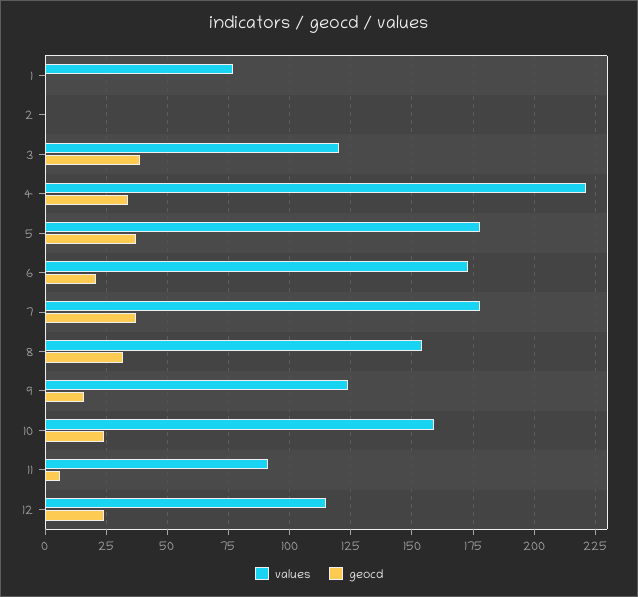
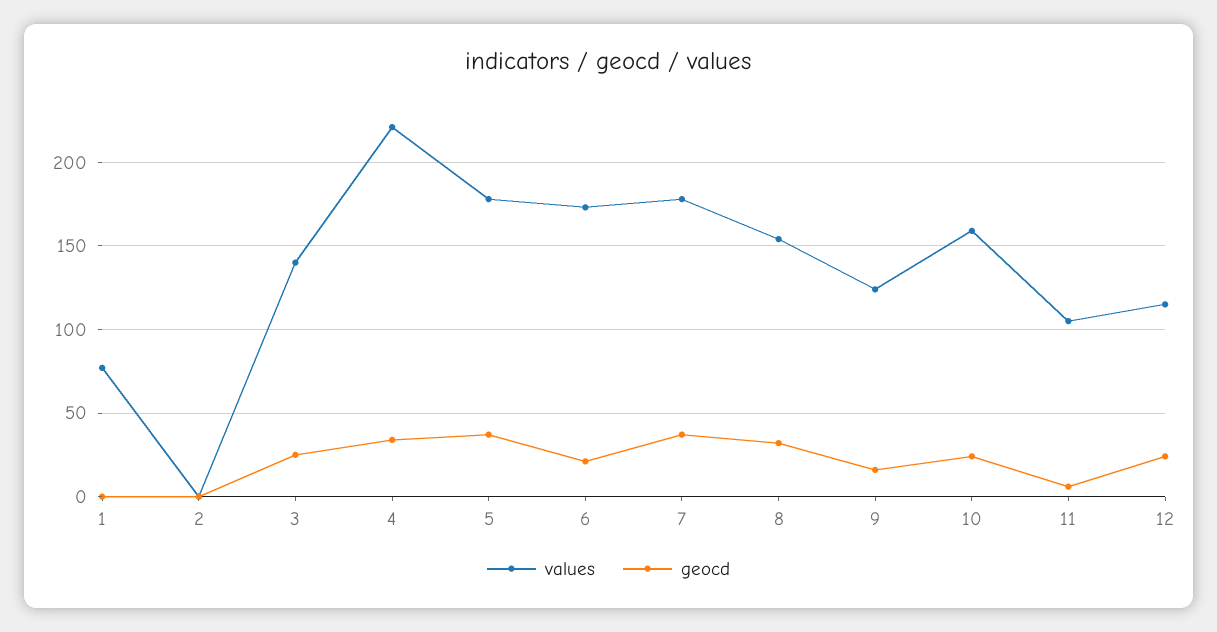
values, 3: 120 -> 140
geocd, 3: 40 -> 25
values, 11: 90 -> 105

